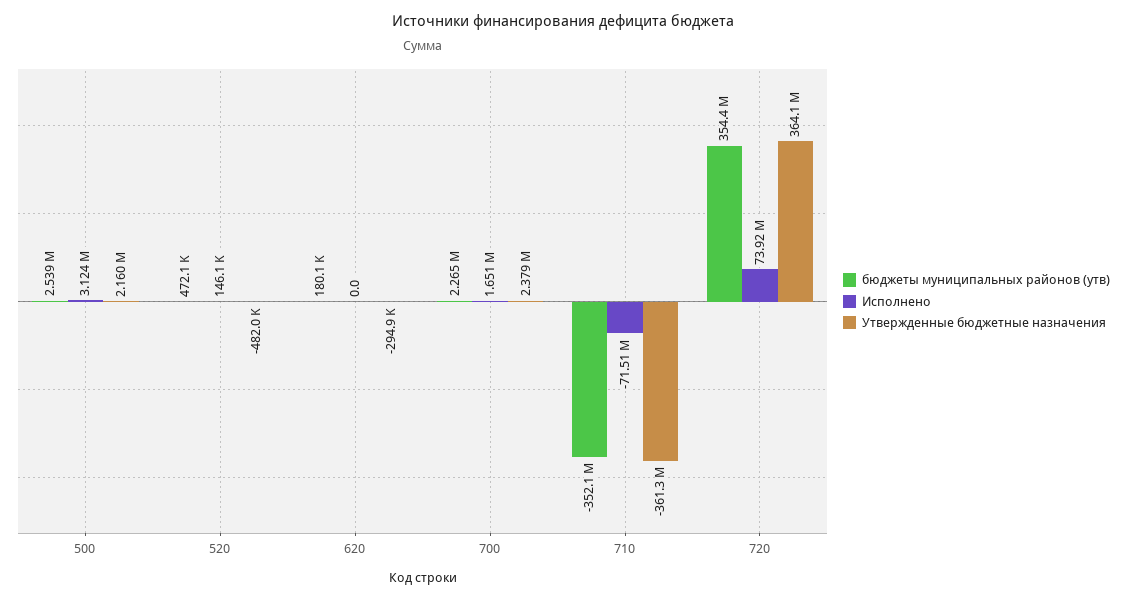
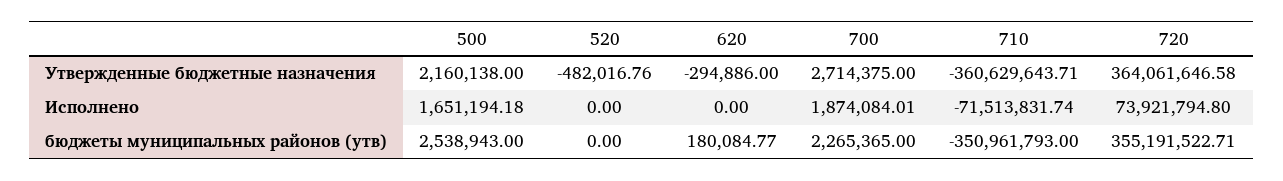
Исполнено, 500: 3124000 -> 1651194.18
бюджеты муниципальных районов (утв), 520: 472100 -> 0
Исполнено, 520: 146100 -> 0
Исполнено, 700: 1651000 -> 1874084.01
Утвержденные бюджетные назначения, 700: 2379000 -> 2714375
бюджеты муниципальных районов (утв), 710: -352100000 -> -350961793
Утвержденные бюджетные назначения, 710: -361300000 -> -360629643.71
бюджеты муниципальных районов (утв), 720: 354400000 -> 355191522.71

